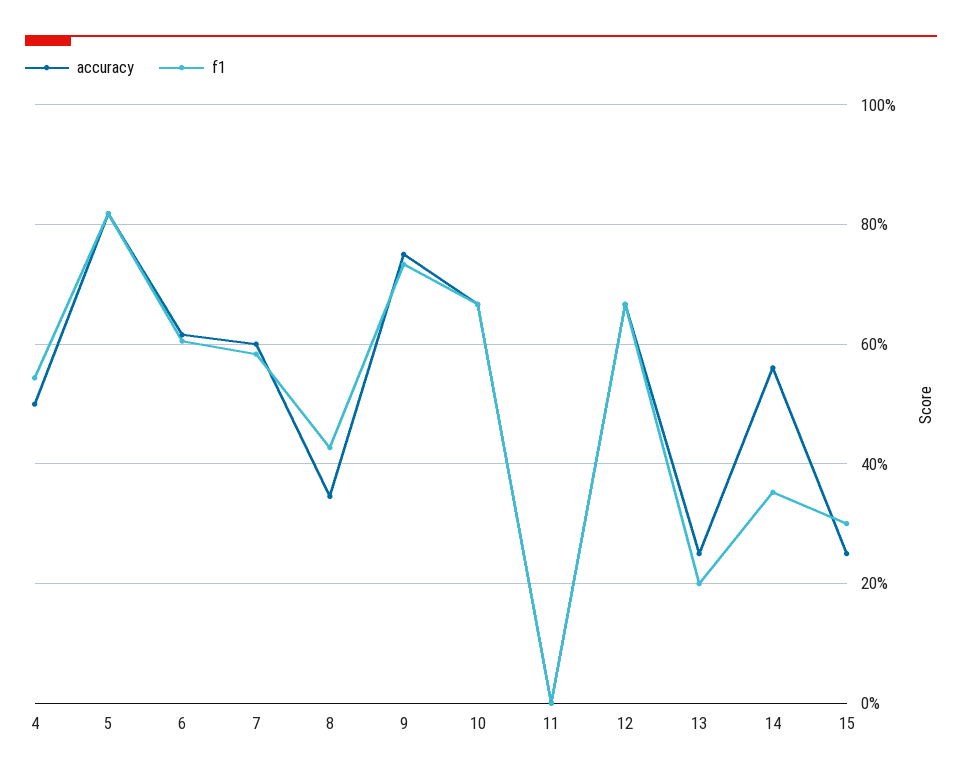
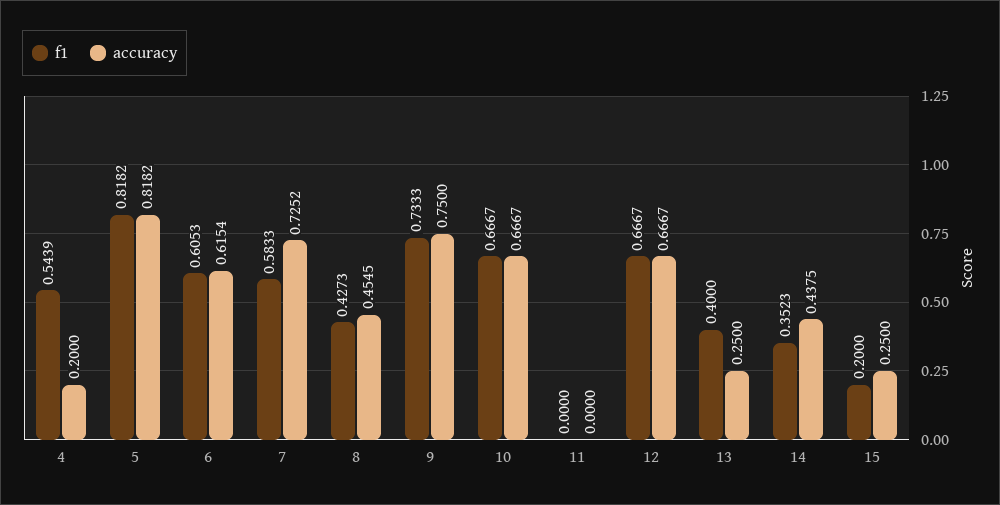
accuracy, 4: 0.5 -> 0.2
accuracy, 7: 0.6 -> 0.7252
accuracy, 8: 0.34 -> 0.4545
f1, 13: 0.2 -> 0.4
accuracy, 14: 0.56 -> 0.4375
f1, 15: 0.3 -> 0.2

